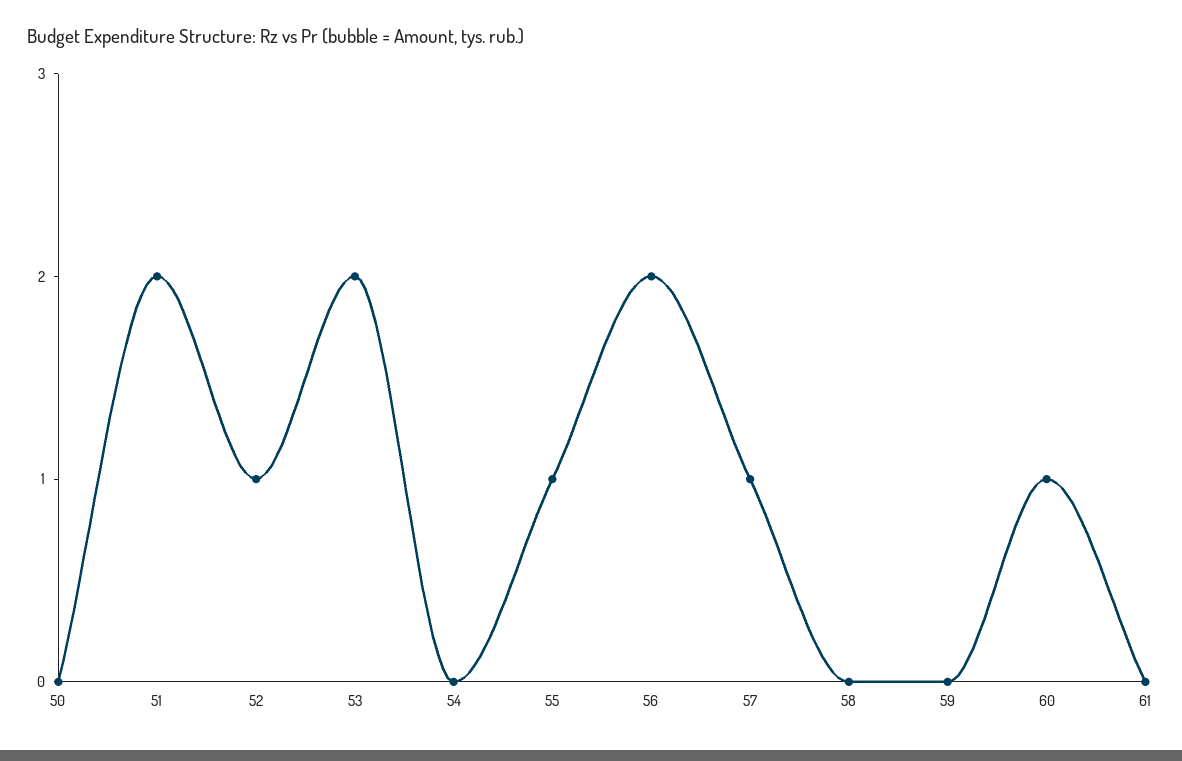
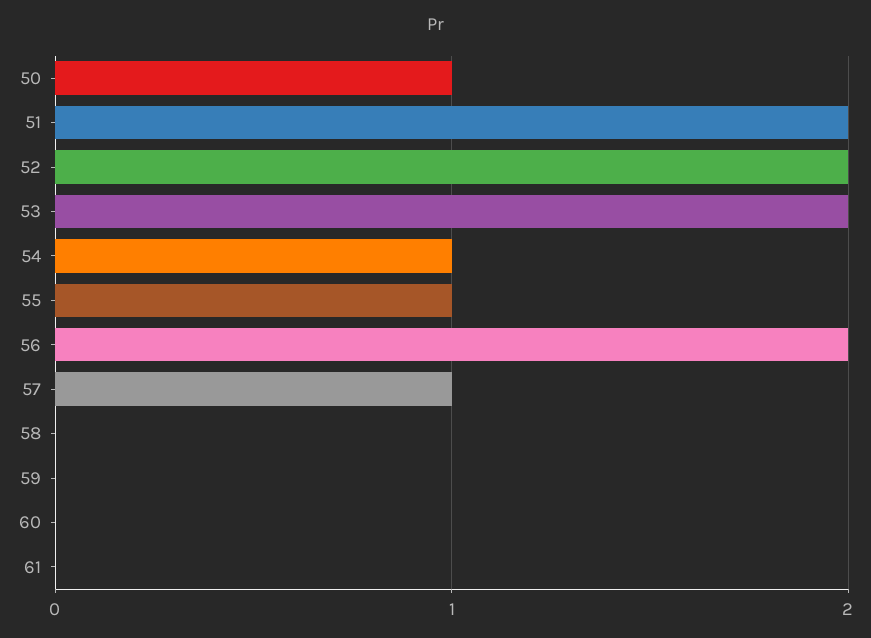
50: 0 -> 1
52: 1 -> 2
54: 0 -> 1
60: 1 -> 0

